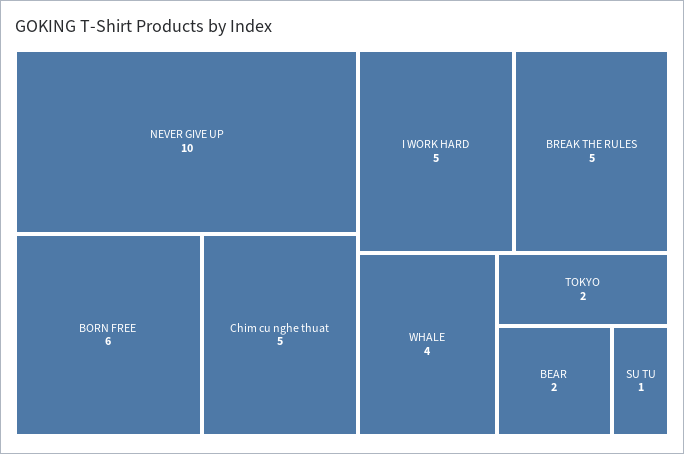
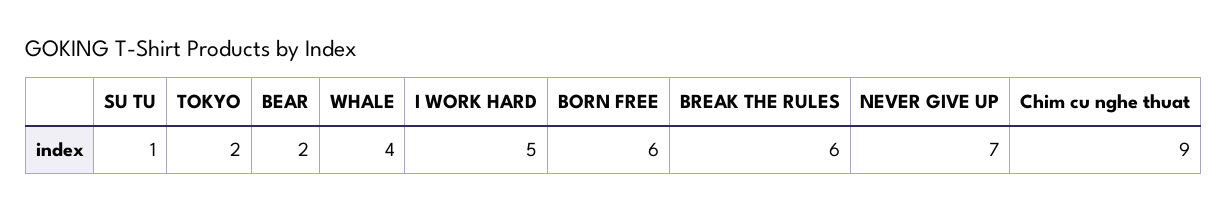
NEVER GIVE UP: 10 -> 7
Chim cu nghe thuat: 5 -> 9
BREAK THE RULES: 5 -> 6

